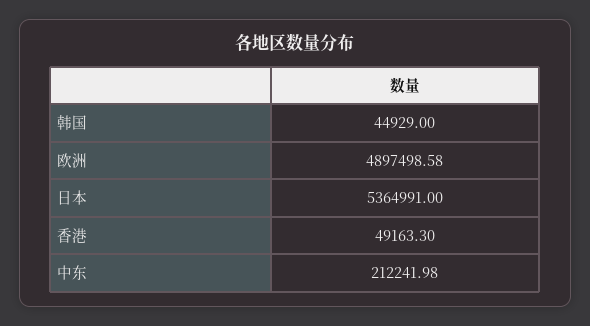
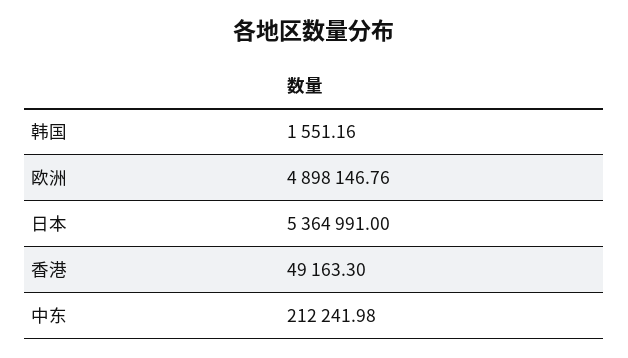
韩国: 44929 -> 1551.16
欧洲: 4897498.58 -> 4898146.76

